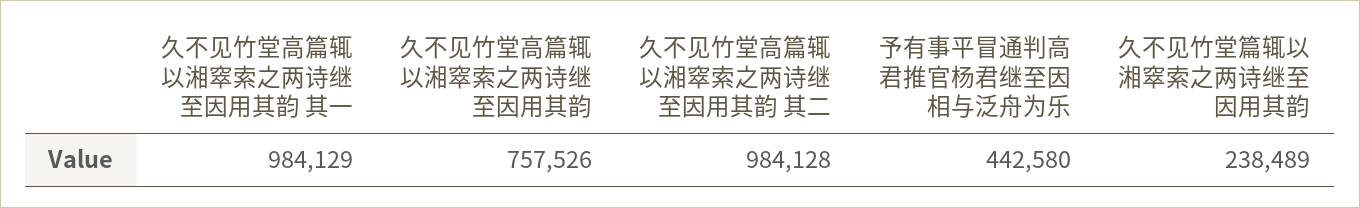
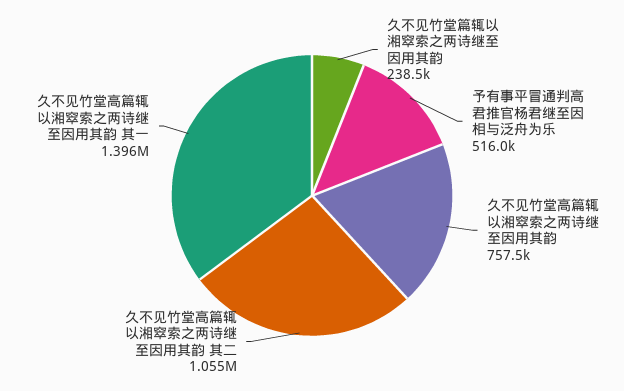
久不见竹堂高篇辄以湘窣索之两诗继至因用其韵 其一: 984129 -> 1396000
久不见竹堂高篇辄以湘窣索之两诗继至因用其韵 其二: 984128 -> 1055000
予有事平冒通判高君推官杨君继至因相与泛舟为乐: 442580 -> 516000

